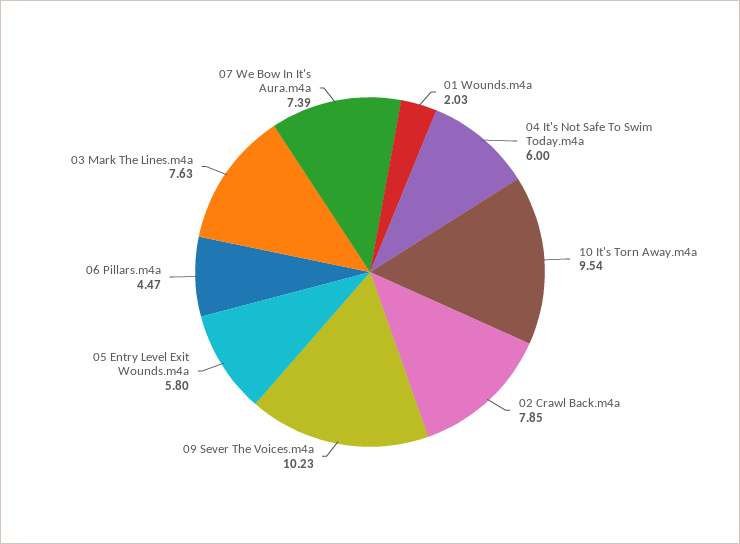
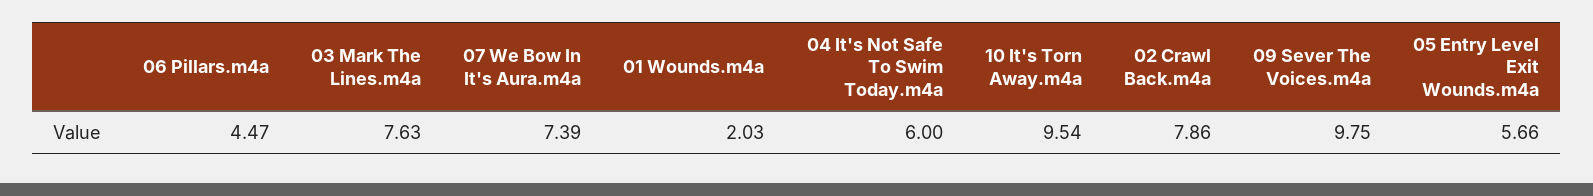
02 Crawl Back.m4a: 7.85 -> 7.86
09 Sever The Voices.m4a: 10.23 -> 9.75
05 Entry Level Exit Wounds.m4a: 5.8 -> 5.66

